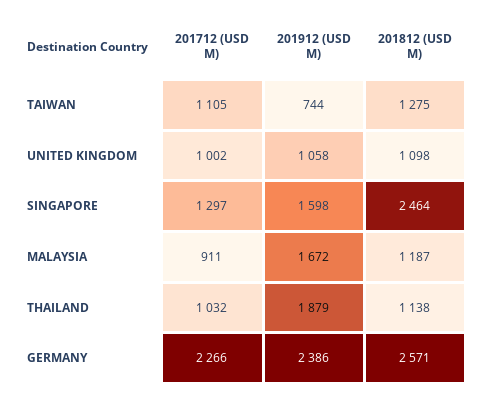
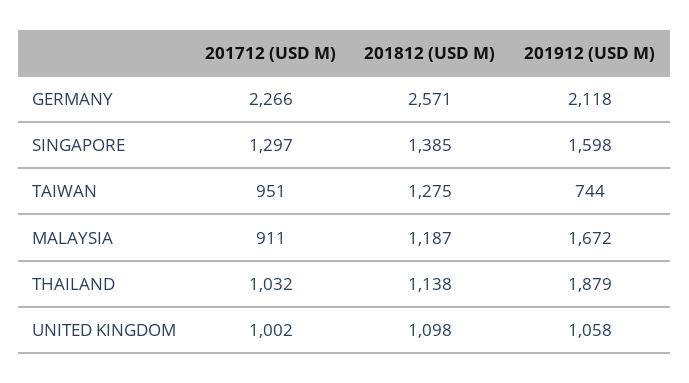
201712 (USD M), TAIWAN: 1105 -> 951
201812 (USD M), SINGAPORE: 2464 -> 1385
201912 (USD M), GERMANY: 2386 -> 2118

